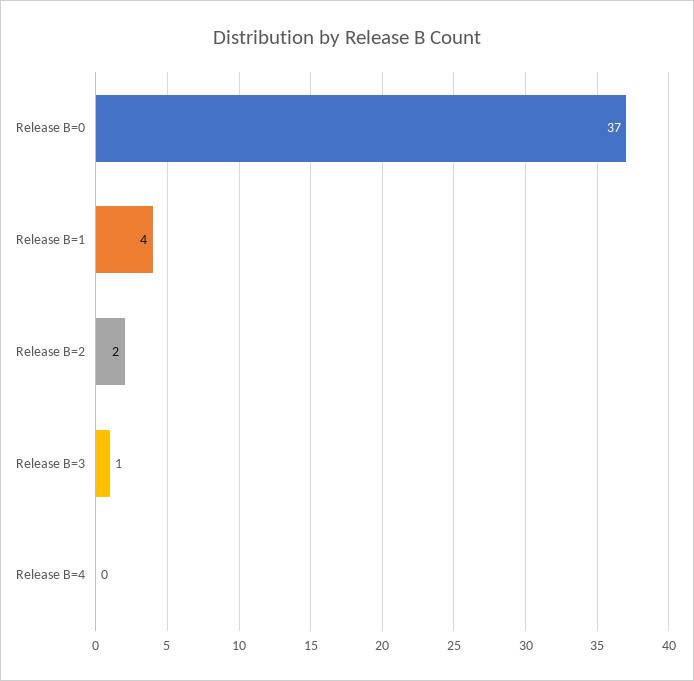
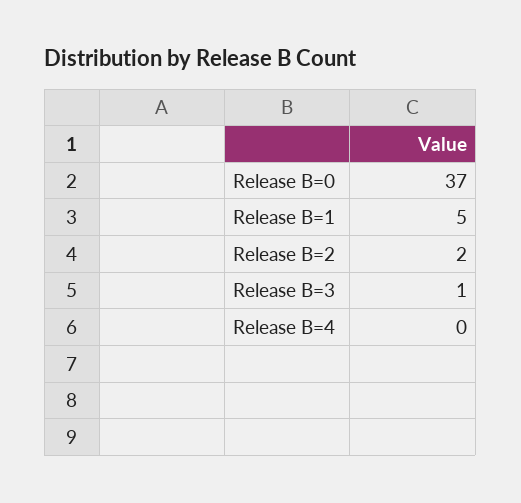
Release B=1: 4 -> 5

